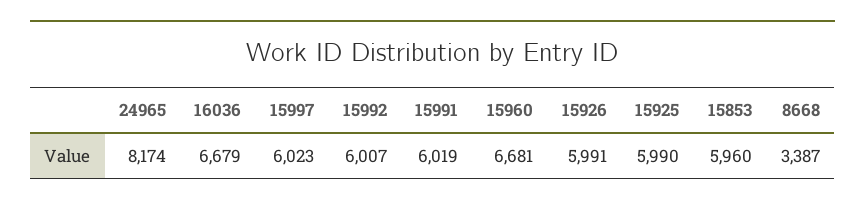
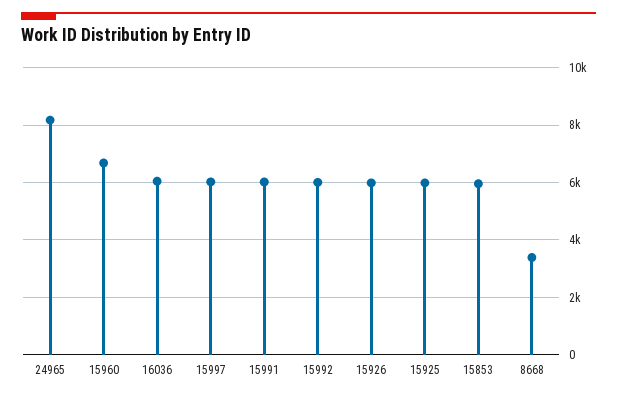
16036: 6679 -> 6000

